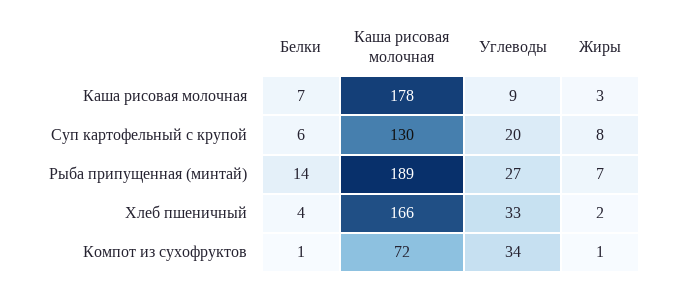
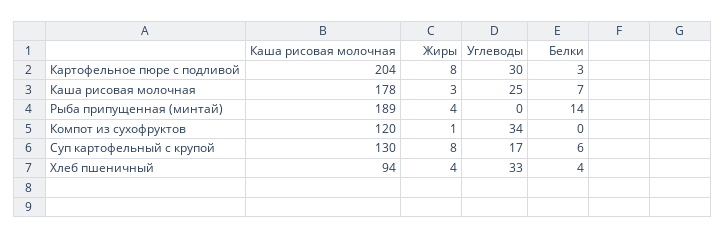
Углеводы, Каша рисовая молочная: 9 -> 25
Углеводы, Суп картофельный с крупой: 20 -> 17
Углеводы, Рыба припущенная (минтай): 27 -> 0
Жиры, Рыба припущенная (минтай): 7 -> 4
Каша рисовая молочная, Хлеб пшеничный: 166 -> 94
Жиры, Хлеб пшеничный: 2 -> 4
Белки, Компот из сухофруктов: 1 -> 0
Каша рисовая молочная, Компот из сухофруктов: 72 -> 120
Каша рисовая молочная, Картофельное пюре с подливой: none -> 204
Жиры, Картофельное пюре с подливой: none -> 8
Углеводы, Картофельное пюре с подливой: none -> 30
Белки, Картофельное пюре с подливой: none -> 3

